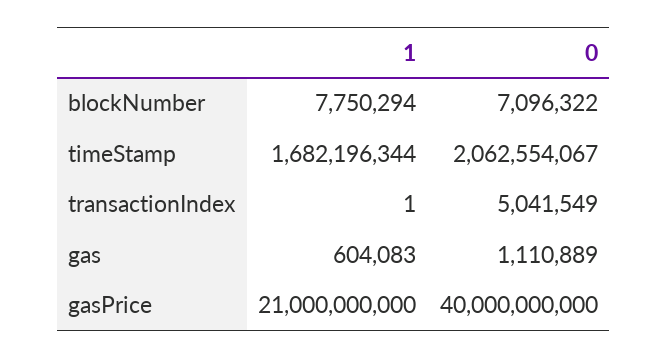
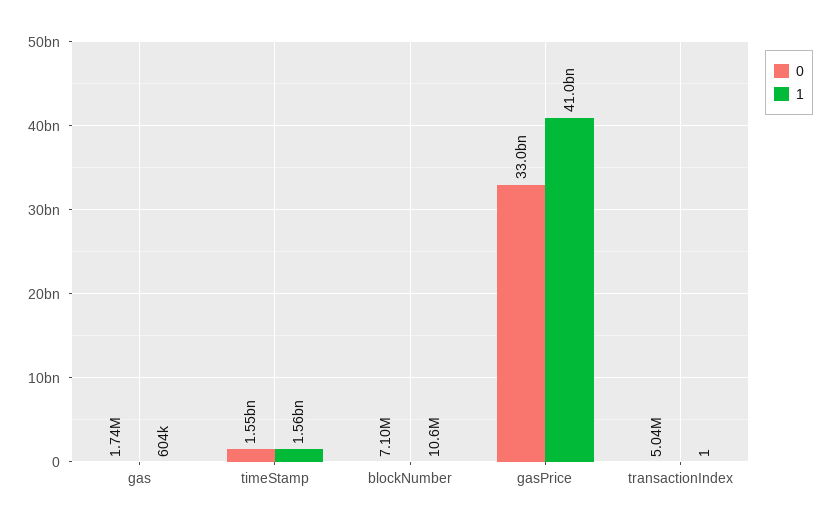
1, blockNumber: 7750294 -> 10600000
1, timeStamp: 1682196344 -> 1560000000
0, timeStamp: 2062554067 -> 1550000000
0, gas: 1110889 -> 1740000
1, gasPrice: 21000000000 -> 41000000000
0, gasPrice: 40000000000 -> 33000000000

